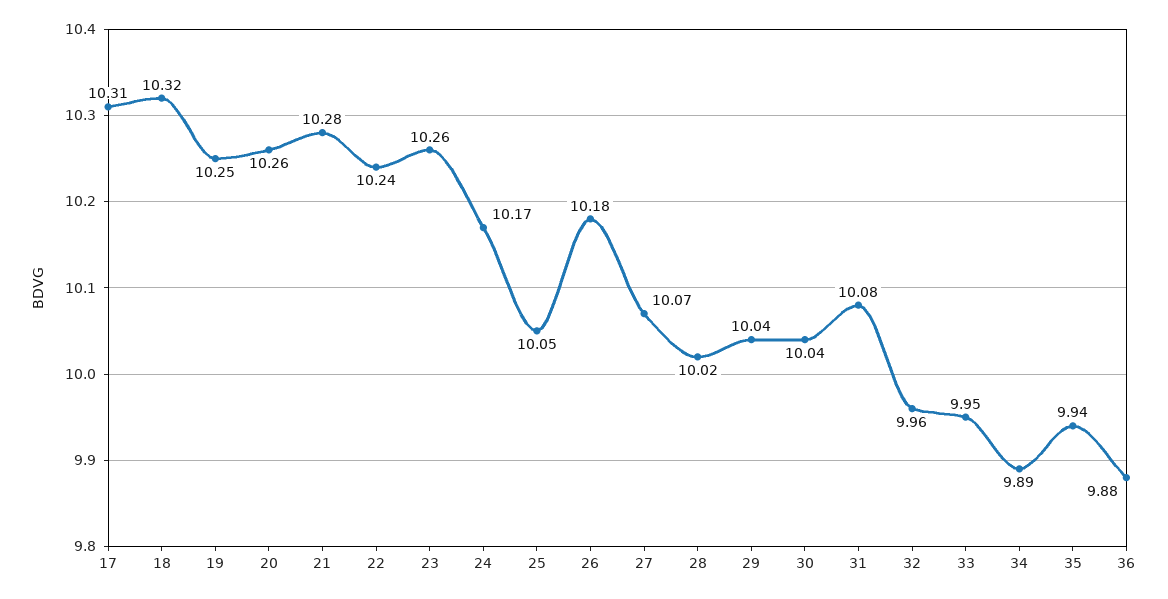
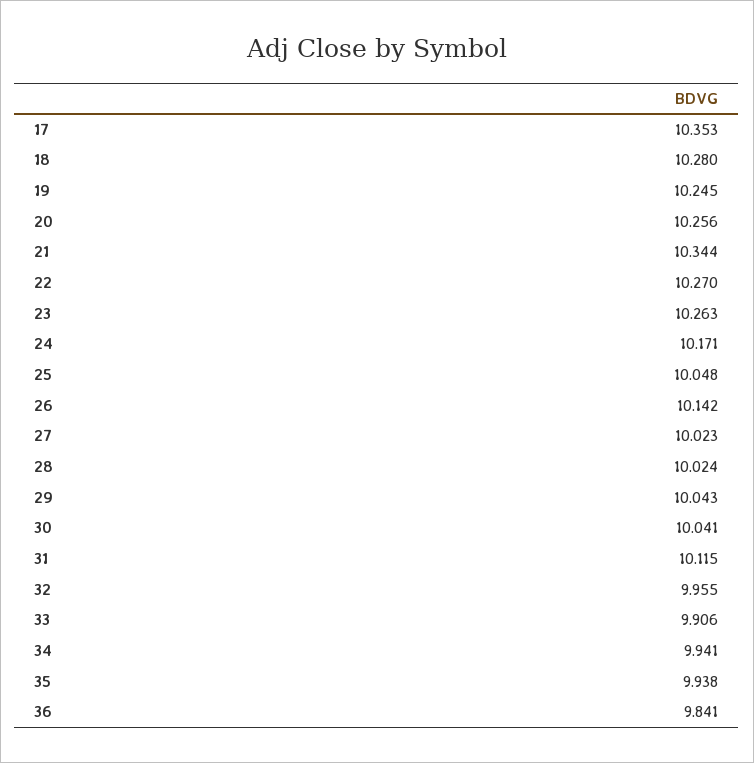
17: 10.31 -> 10.353
18: 10.32 -> 10.28
21: 10.28 -> 10.344
22: 10.24 -> 10.27
26: 10.18 -> 10.142
27: 10.07 -> 10.023
31: 10.08 -> 10.115
33: 9.95 -> 9.906
34: 9.89 -> 9.941
36: 9.88 -> 9.841

